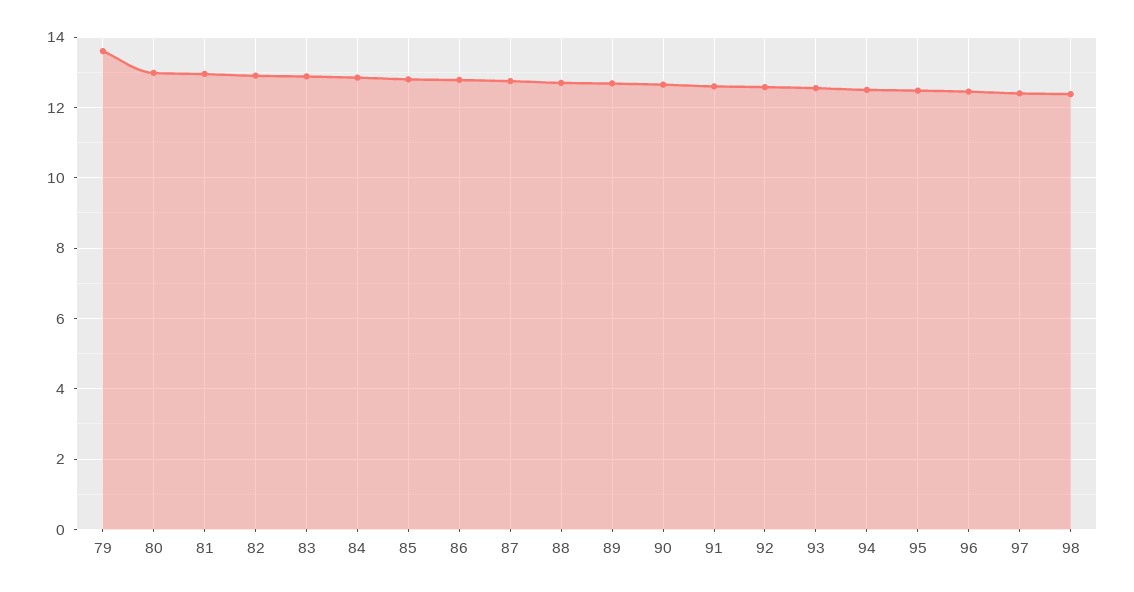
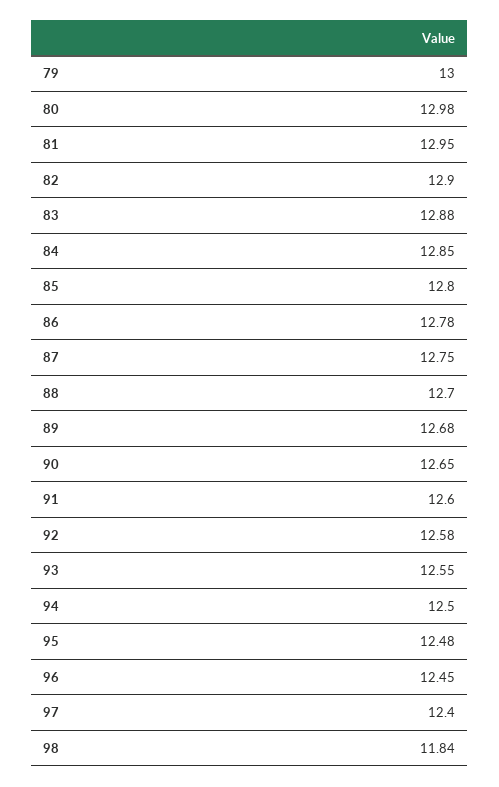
79: 13.6 -> 13
98: 12.4 -> 11.84

